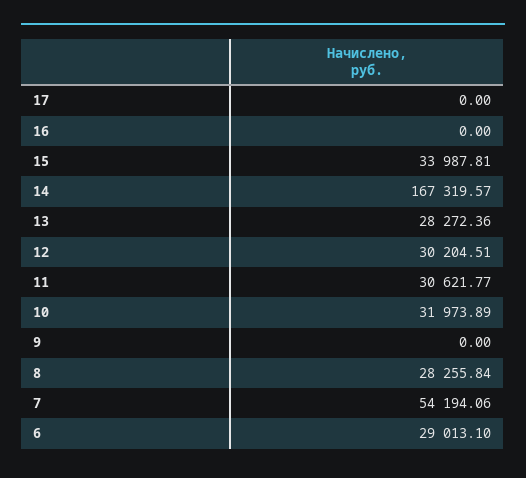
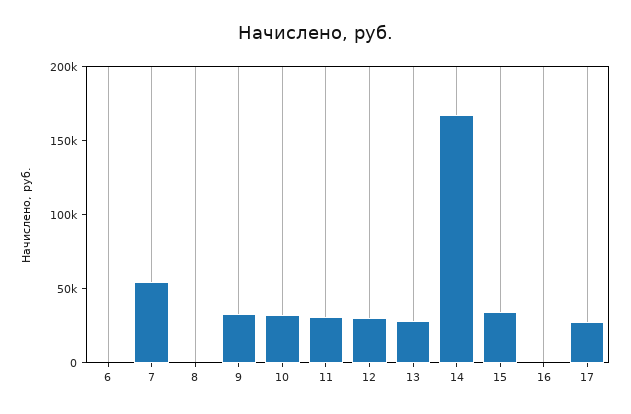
17: 0 -> 30000
9: 0 -> 30000
8: 28255.84 -> 0
6: 29013.1 -> 0

